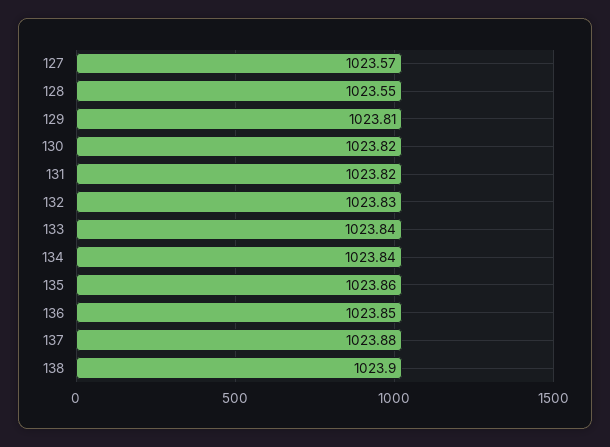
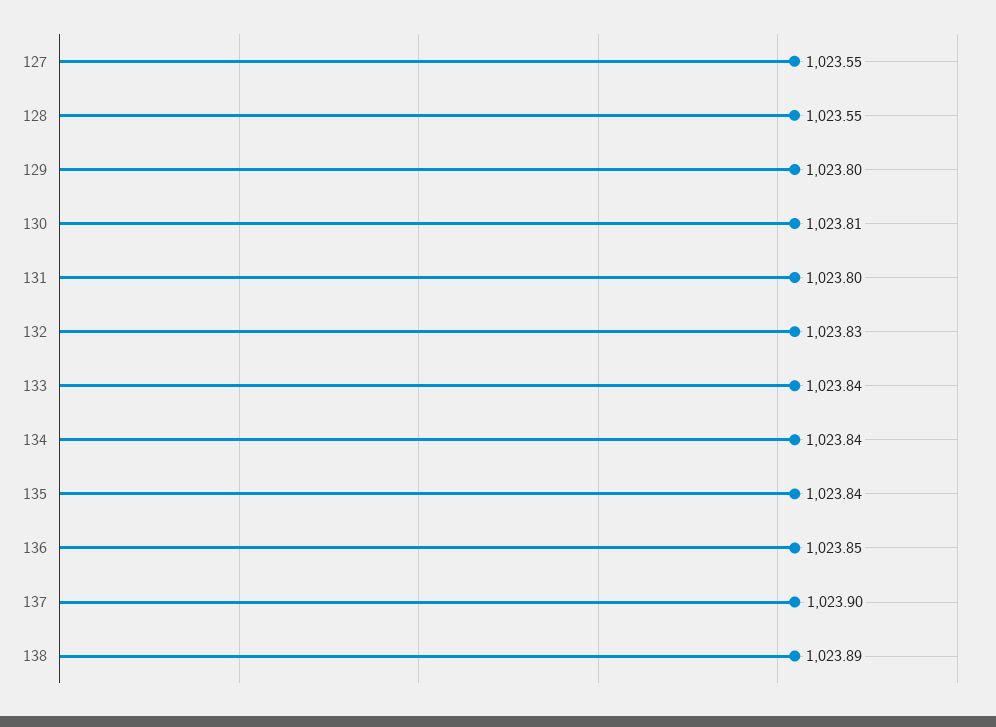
127: 1023.57 -> 1023.55
129: 1023.81 -> 1023.8
130: 1023.82 -> 1023.81
131: 1023.82 -> 1023.8
135: 1023.86 -> 1023.84
137: 1023.88 -> 1023.9
138: 1023.9 -> 1023.89

